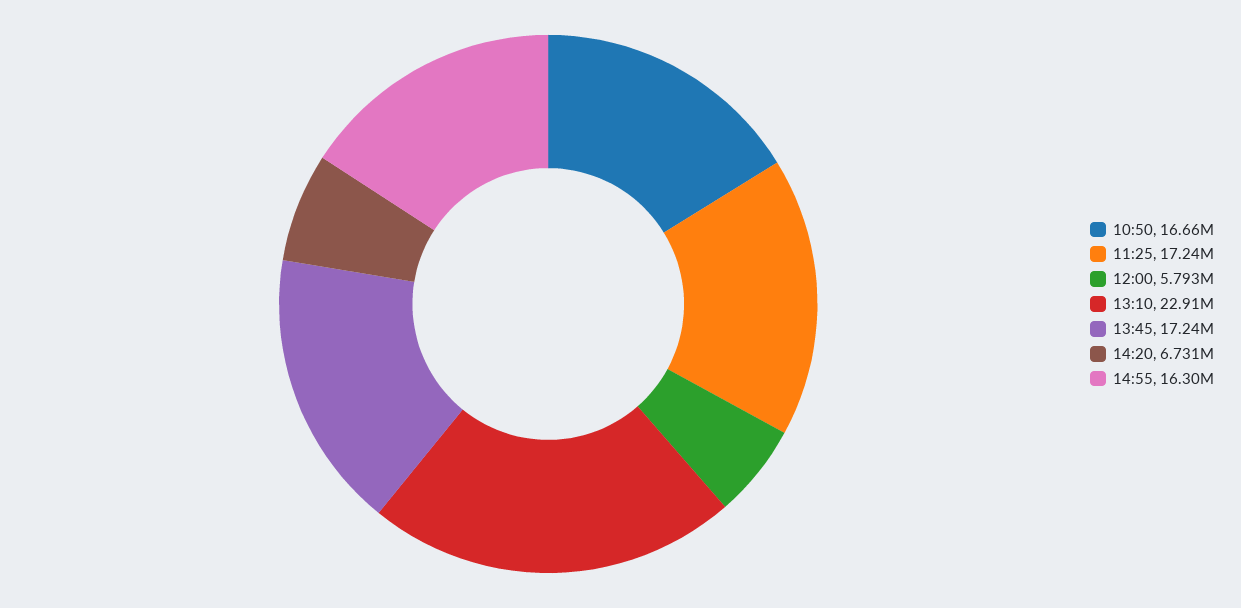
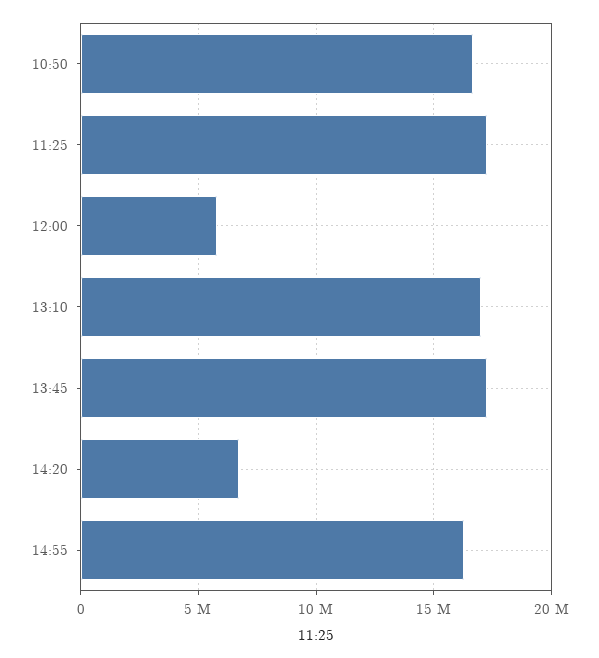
13:10: 22910000 -> 17000000

